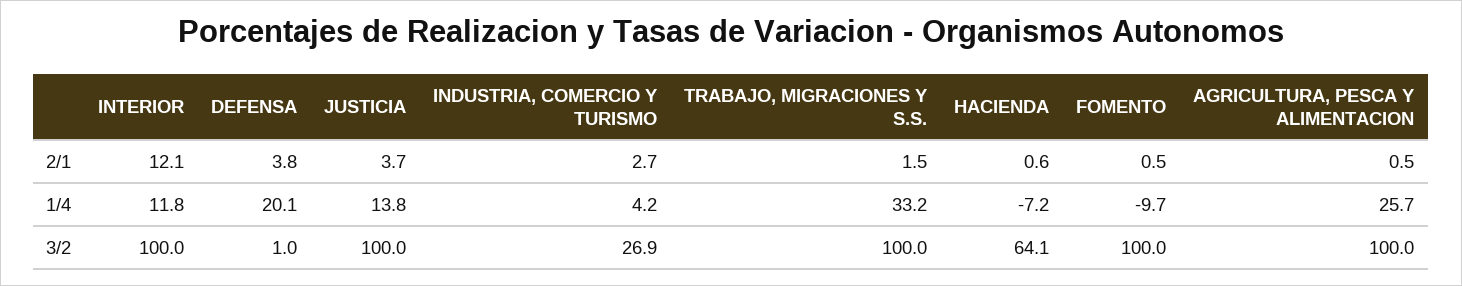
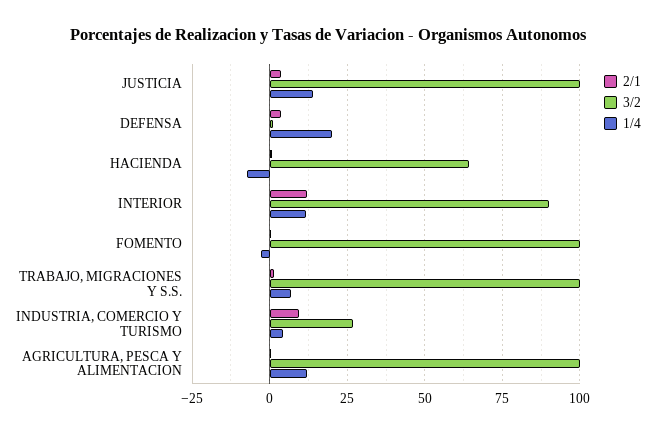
2/1, INDUSTRIA, COMERCIO Y TURISMO: 2.7 -> 10
1/4, TRABAJO, MIGRACIONES Y S.S.: 33.2 -> 7.5
1/4, FOMENTO: -9.7 -> -2.5
1/4, AGRICULTURA, PESCA Y ALIMENTACION: 25.7 -> 12.5
3/2, INTERIOR: 100 -> 90

